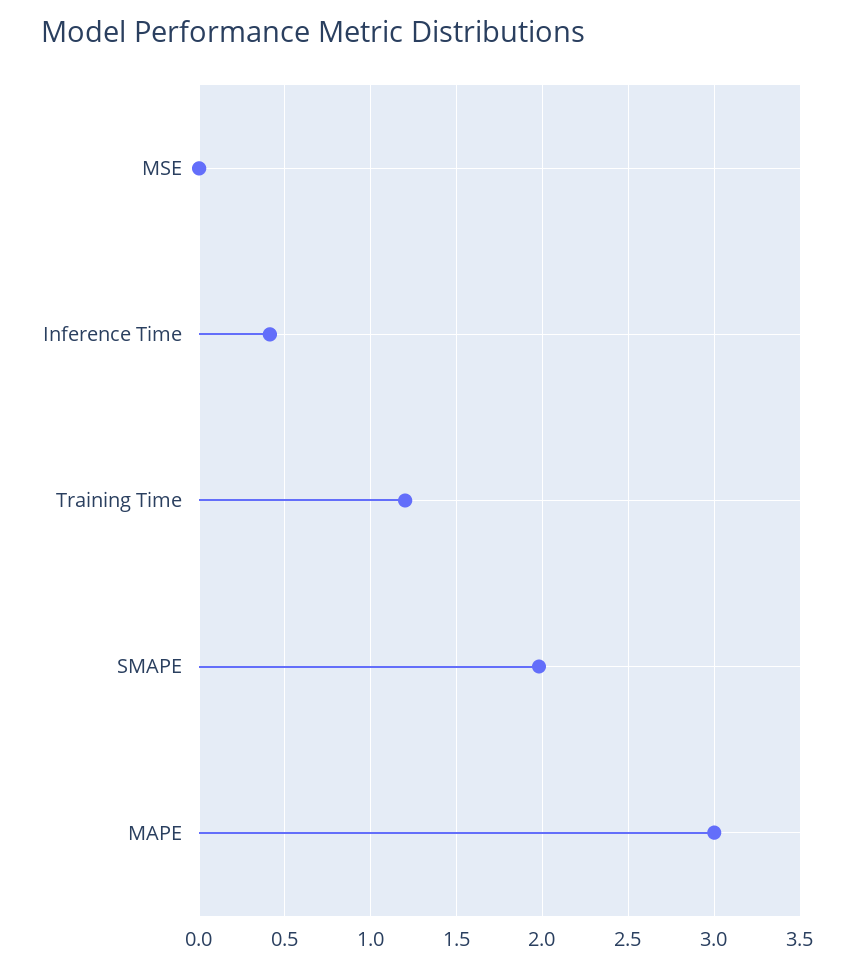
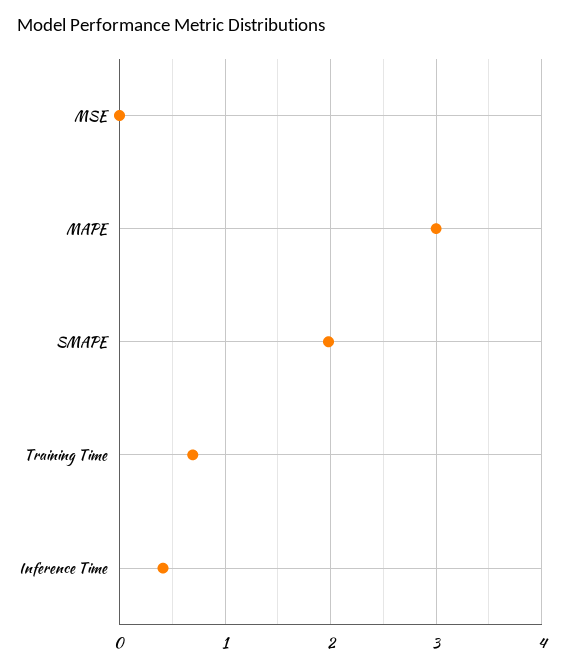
Training Time: 1.2 -> 0.7

